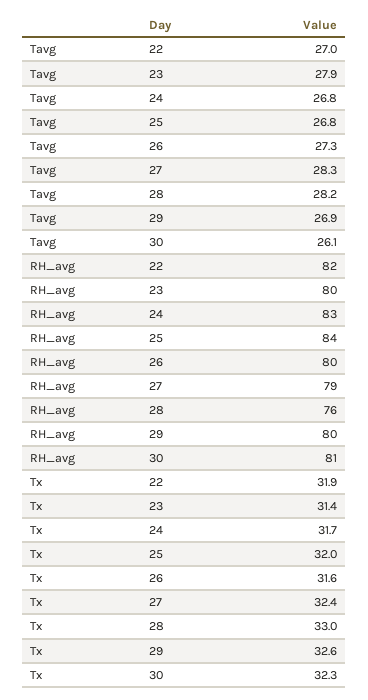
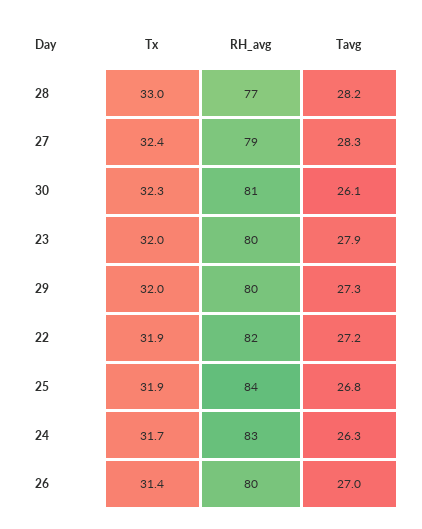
Tavg, 22: 27 -> 27.2
Tavg, 24: 26.8 -> 26.3
Tavg, 26: 27.3 -> 27
Tavg, 29: 26.9 -> 27.3
RH_avg, 28: 76 -> 77
Tx, 23: 31.4 -> 32
Tx, 25: 32 -> 31.9
Tx, 26: 31.6 -> 31.4
Tx, 29: 32.6 -> 32

